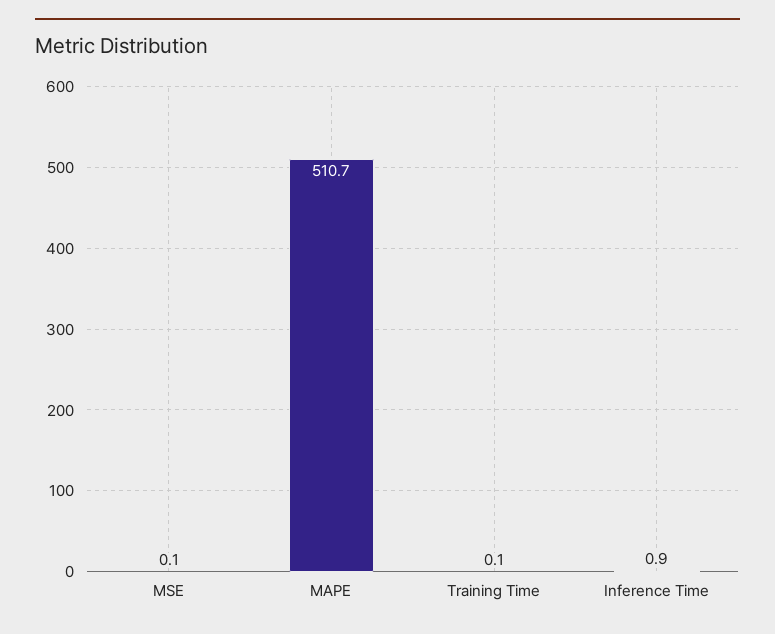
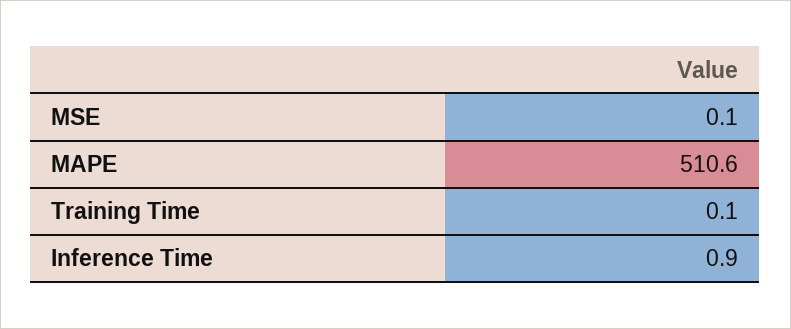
MAPE: 510.7 -> 510.6

